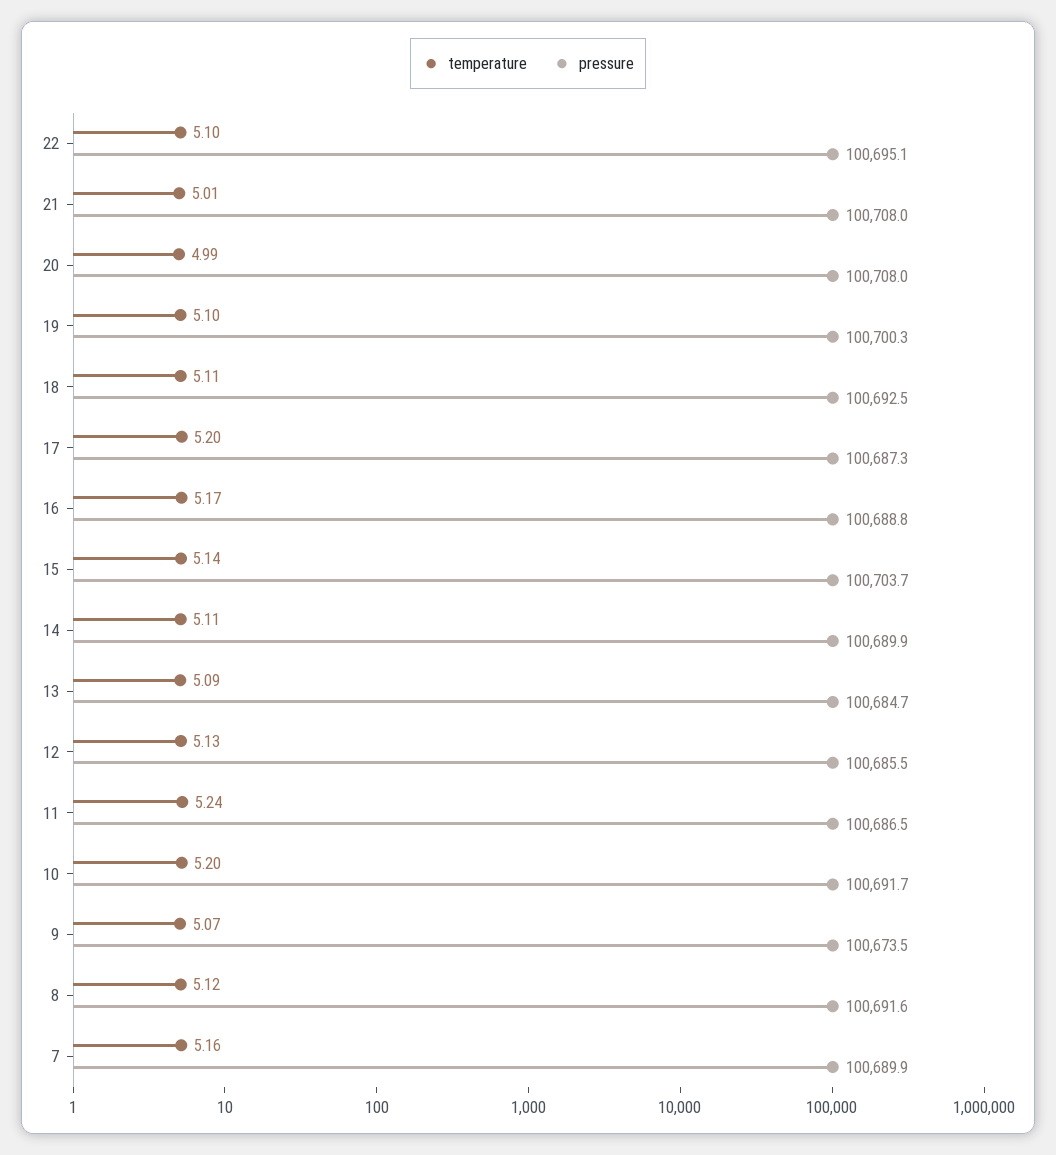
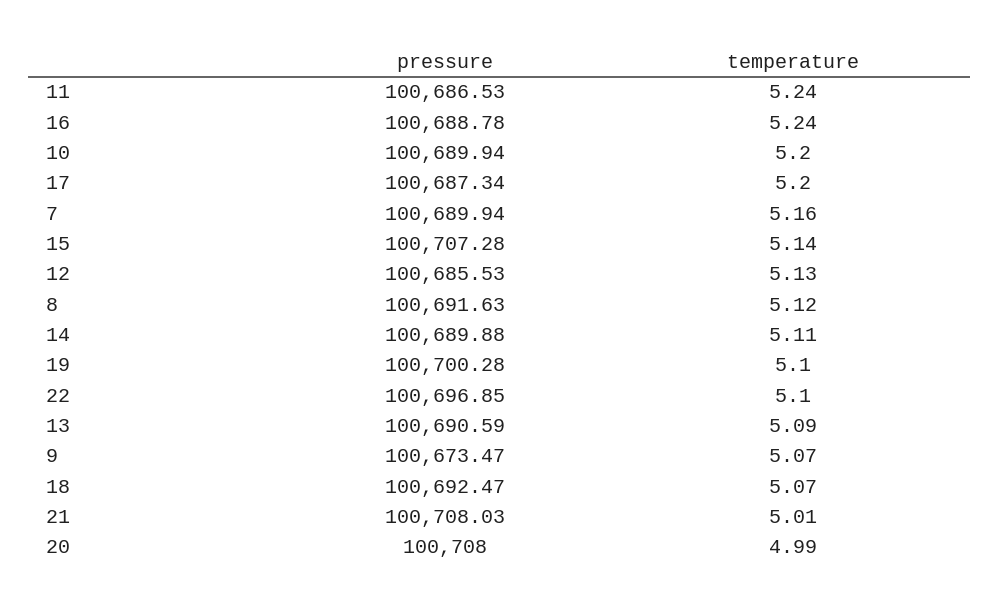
pressure, 22: 100695.1 -> 100696.85
temperature, 18: 5.11 -> 5.07
temperature, 16: 5.17 -> 5.24
pressure, 15: 100703.7 -> 100707.28
pressure, 13: 100684.7 -> 100690.59
pressure, 10: 100691.7 -> 100689.94

